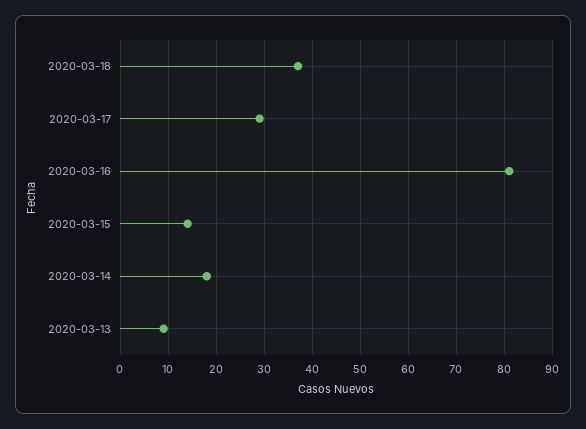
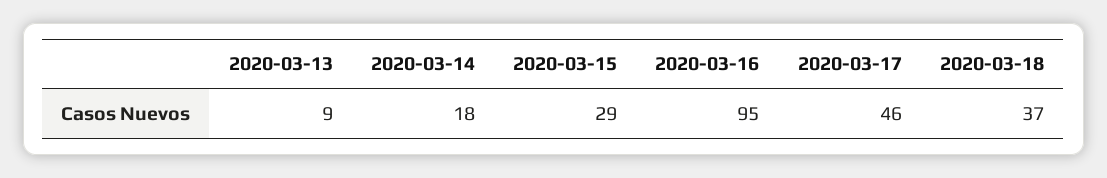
2020-03-17: 30 -> 46
2020-03-16: 80 -> 95
2020-03-15: 15 -> 29

